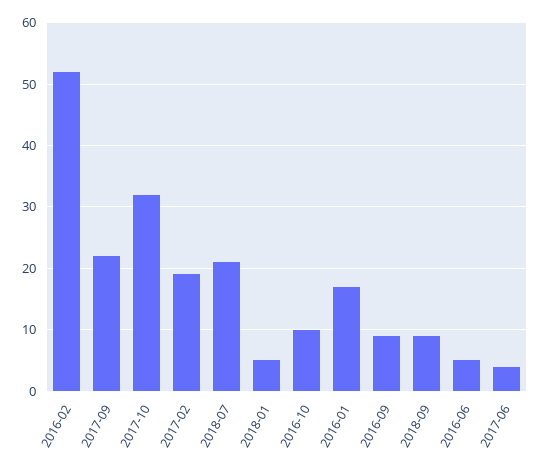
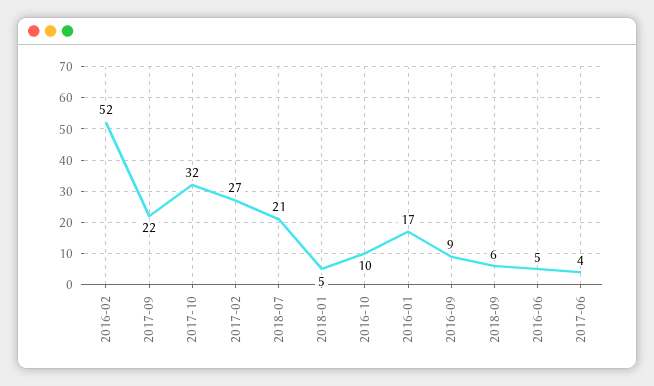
2017-02: 19 -> 27
2018-09: 9 -> 6

